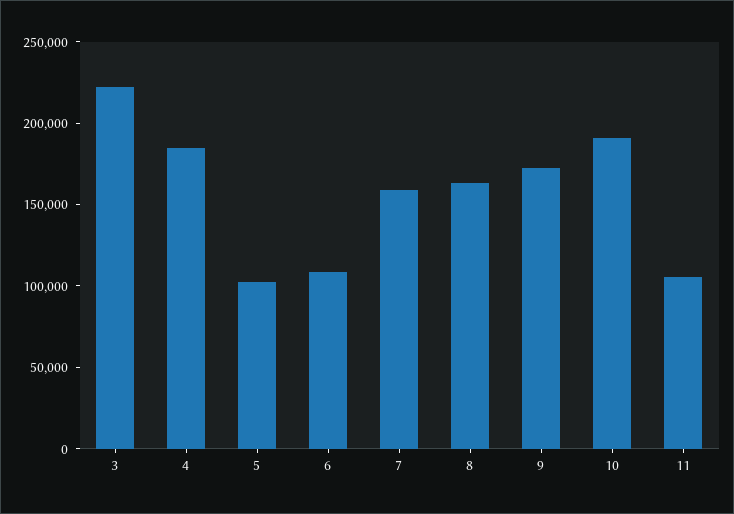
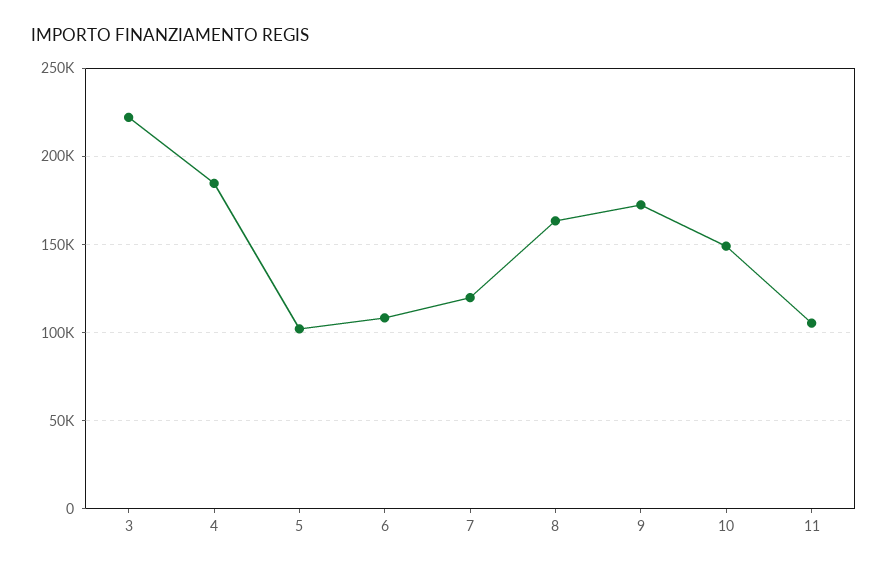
7: 160000 -> 120000
10: 190000 -> 150000

